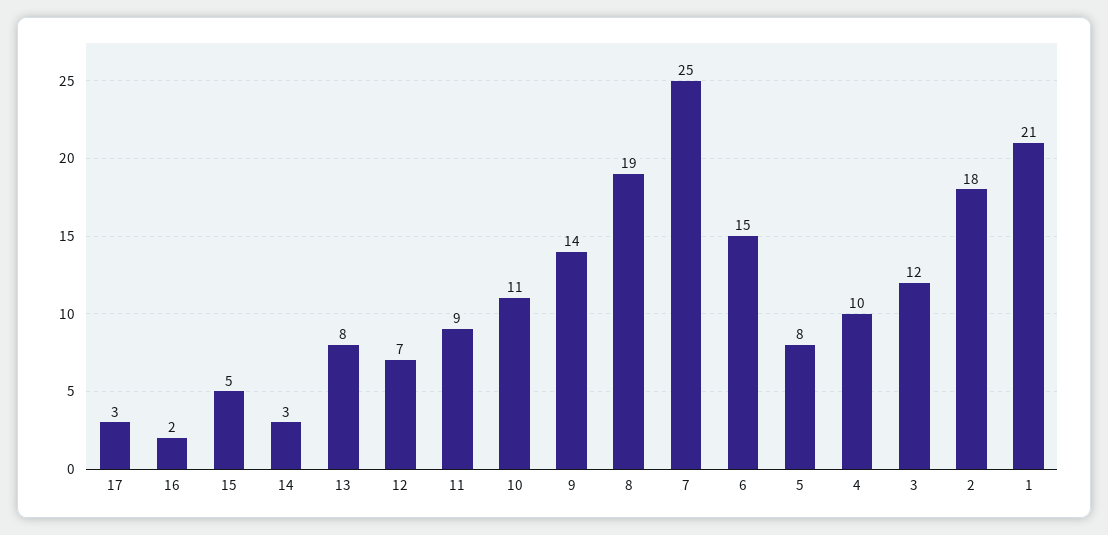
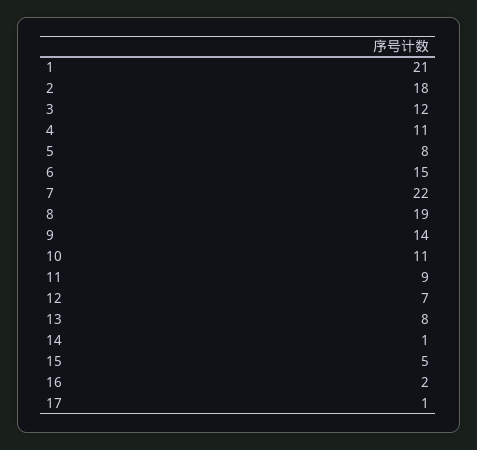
17: 3 -> 1
14: 3 -> 1
7: 25 -> 22
4: 10 -> 11

